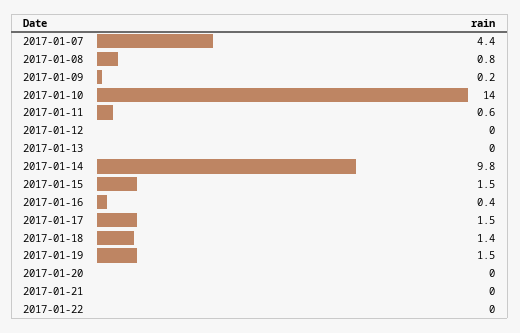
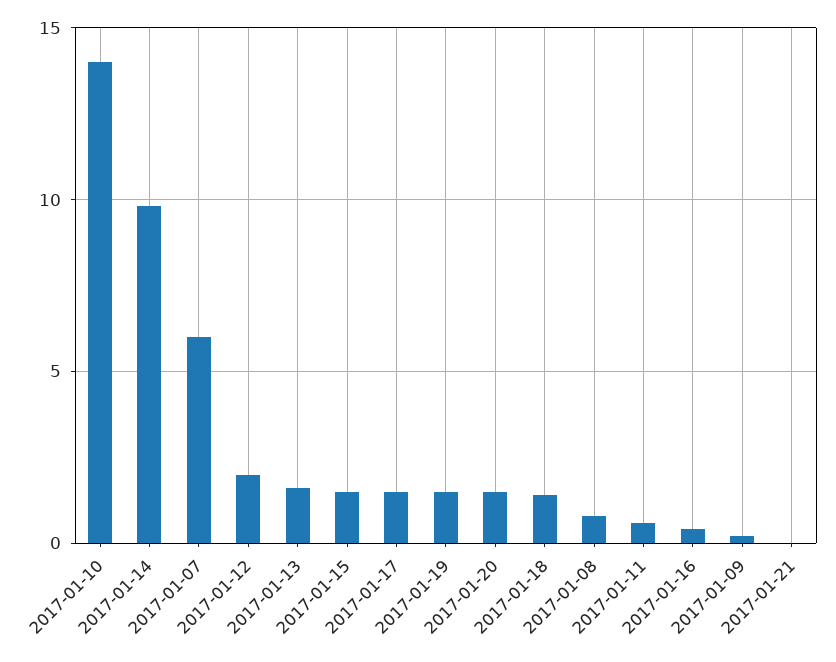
2017-01-07: 4.4 -> 6
2017-01-12: 0 -> 2
2017-01-13: 0 -> 1.5
2017-01-20: 0 -> 1.5
2017-01-22: 0 -> none

